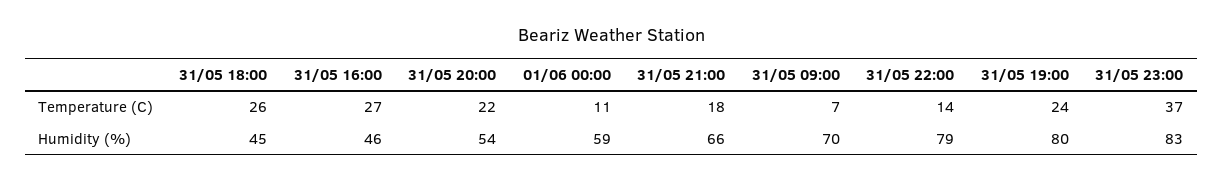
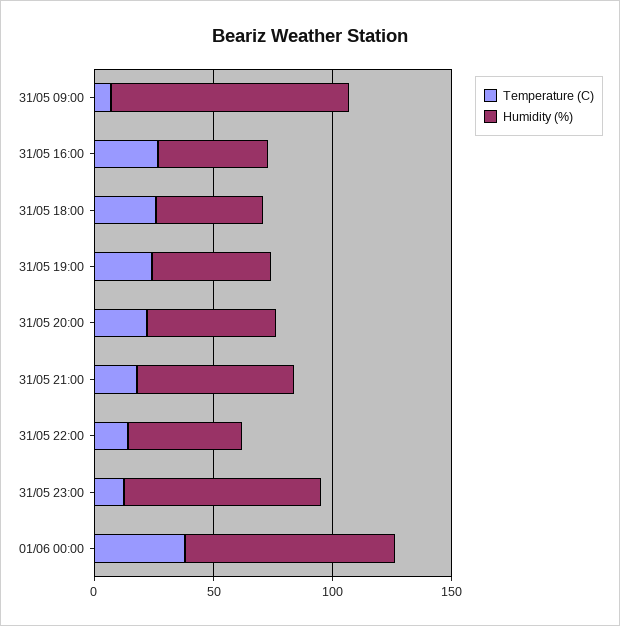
Temperature (C), 01/06 00:00: 11 -> 40
Temperature (C), 31/05 23:00: 37 -> 10
Humidity (%), 01/06 00:00: 59 -> 90
Humidity (%), 31/05 09:00: 70 -> 100
Humidity (%), 31/05 22:00: 79 -> 50
Humidity (%), 31/05 19:00: 80 -> 50

